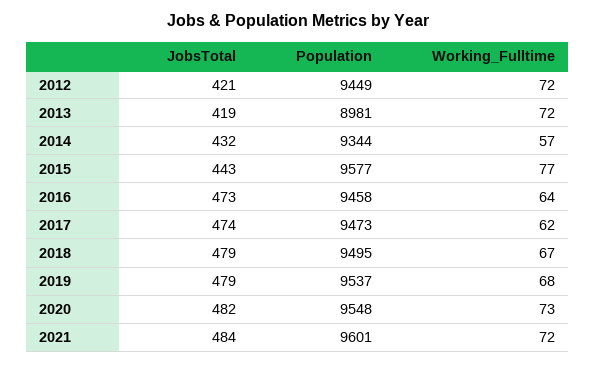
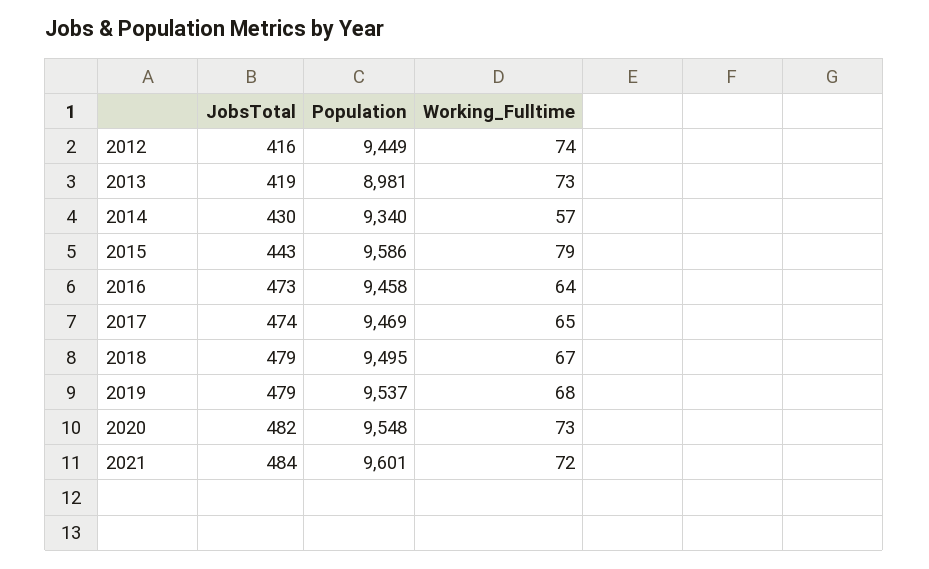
JobsTotal, 2012: 421 -> 416
Working_Fulltime, 2012: 72 -> 74
Working_Fulltime, 2013: 72 -> 73
JobsTotal, 2014: 432 -> 430
Population, 2014: 9344 -> 9340
Population, 2015: 9577 -> 9586
Working_Fulltime, 2015: 77 -> 79
Population, 2017: 9473 -> 9469
Working_Fulltime, 2017: 62 -> 65

